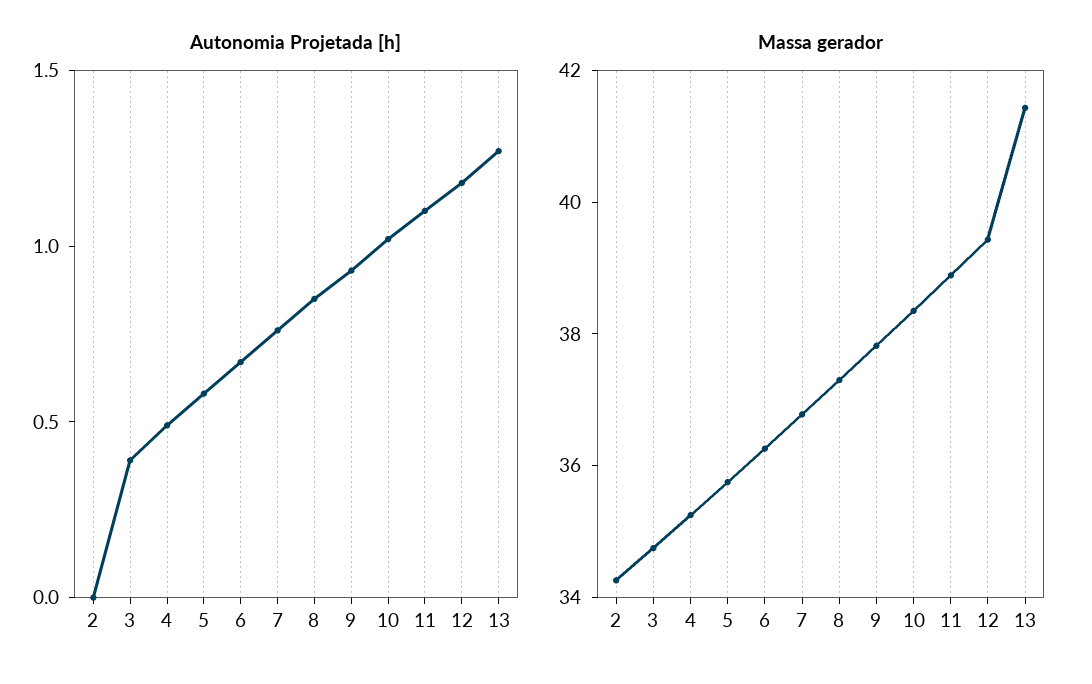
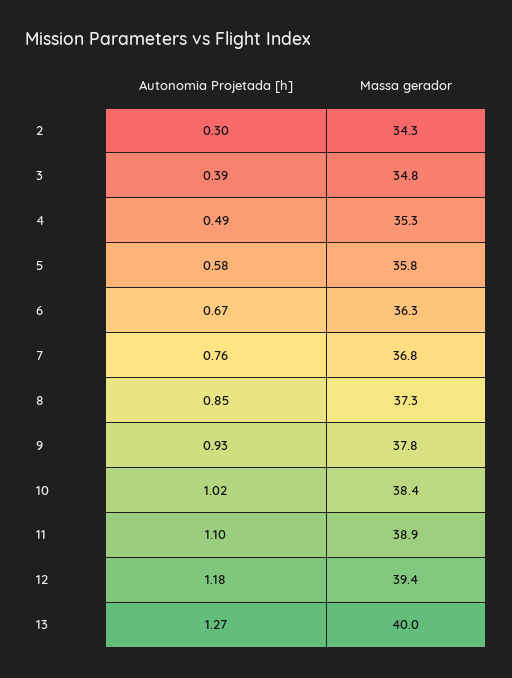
Autonomia Projetada [h], 2: 0 -> 0.3
Massa gerador, 13: 41.5 -> 40

